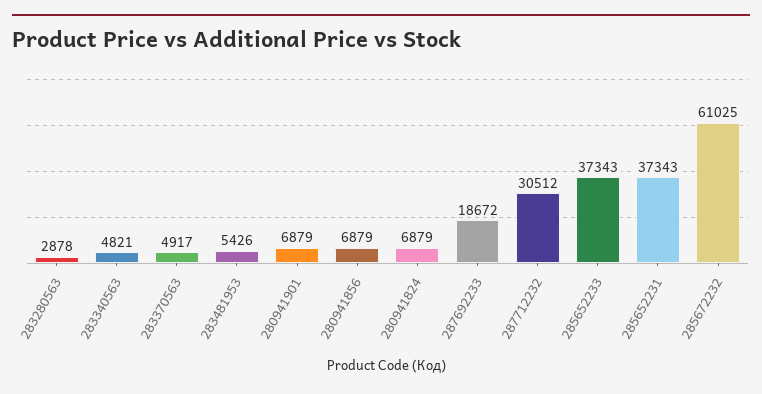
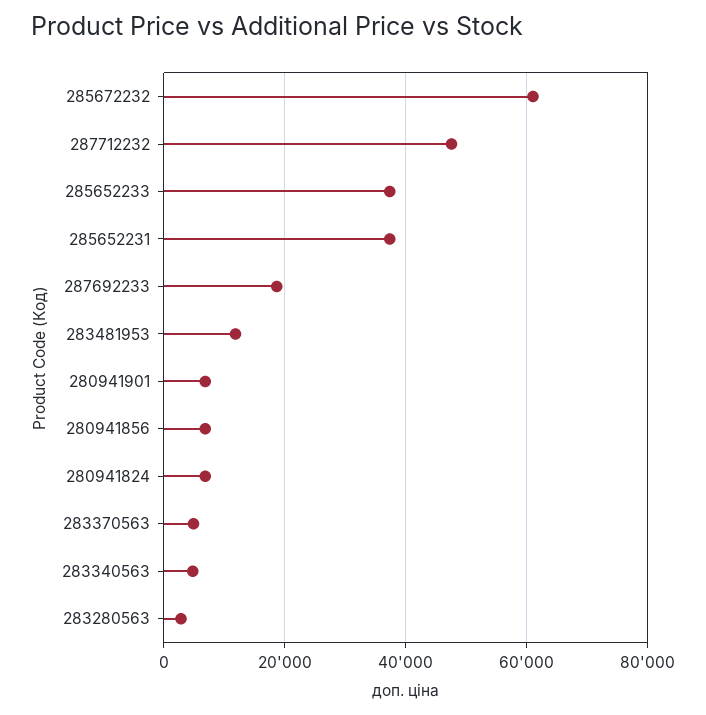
283481953: 5426 -> 12000
287712232: 30512 -> 48000

